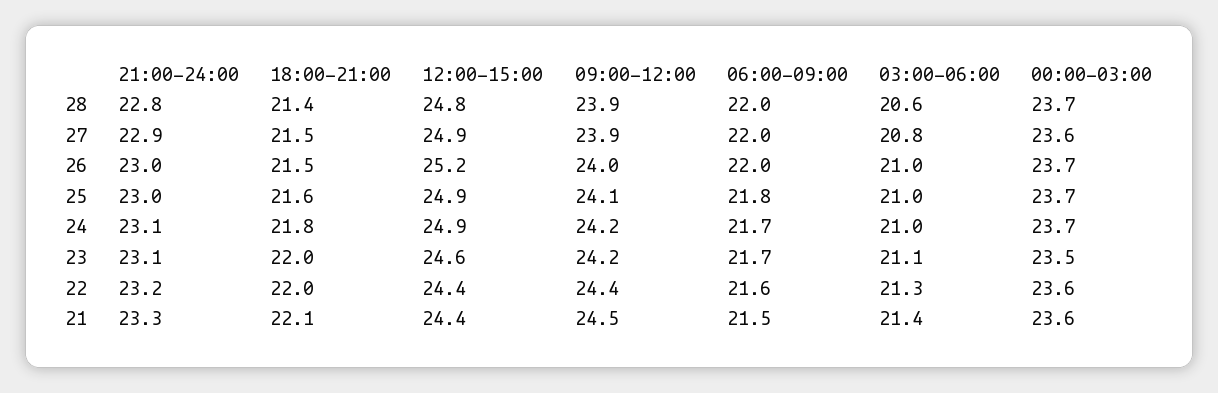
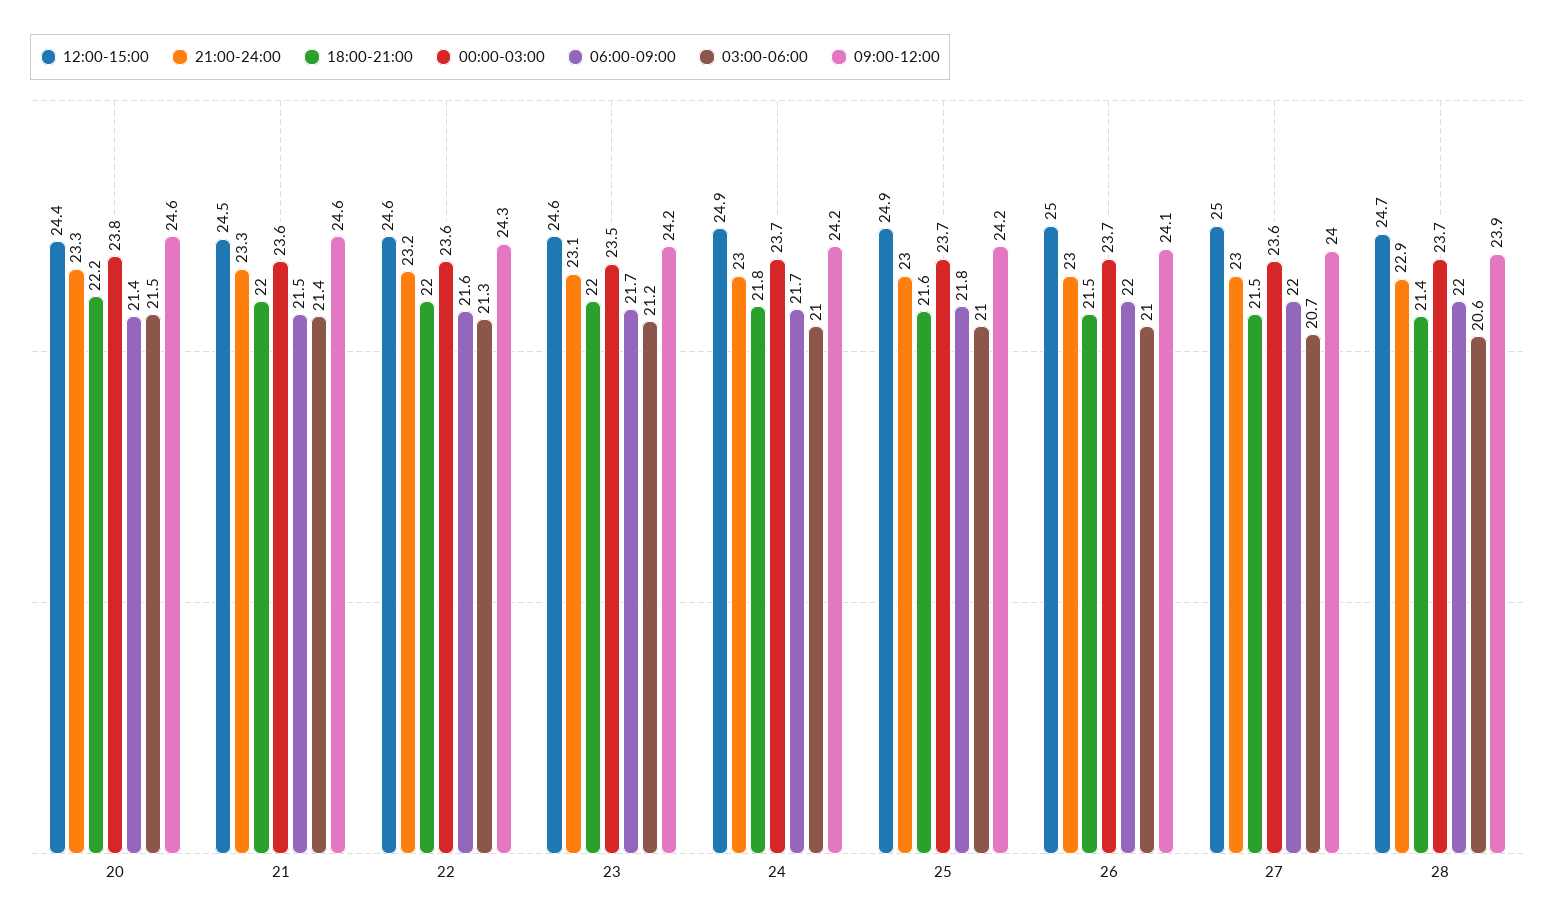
21:00-24:00, 28: 22.8 -> 22.9
12:00-15:00, 28: 24.8 -> 24.7
21:00-24:00, 27: 22.9 -> 23
12:00-15:00, 27: 24.9 -> 25
09:00-12:00, 27: 23.9 -> 24
03:00-06:00, 27: 20.8 -> 20.7
12:00-15:00, 26: 25.2 -> 25
09:00-12:00, 26: 24 -> 24.1
09:00-12:00, 25: 24.1 -> 24.2
21:00-24:00, 24: 23.1 -> 23
03:00-06:00, 23: 21.1 -> 21.2
12:00-15:00, 22: 24.4 -> 24.6
09:00-12:00, 22: 24.4 -> 24.3
18:00-21:00, 21: 22.1 -> 22
12:00-15:00, 21: 24.4 -> 24.5
09:00-12:00, 21: 24.5 -> 24.6
12:00-15:00, 20: none -> 24.4
21:00-24:00, 20: none -> 23.3
18:00-21:00, 20: none -> 22.2
00:00-03:00, 20: none -> 23.8
06:00-09:00, 20: none -> 21.4
03:00-06:00, 20: none -> 21.5
09:00-12:00, 20: none -> 24.6

